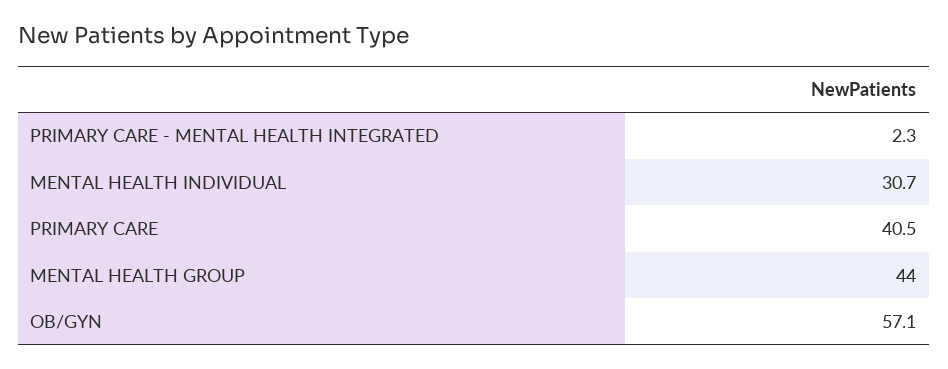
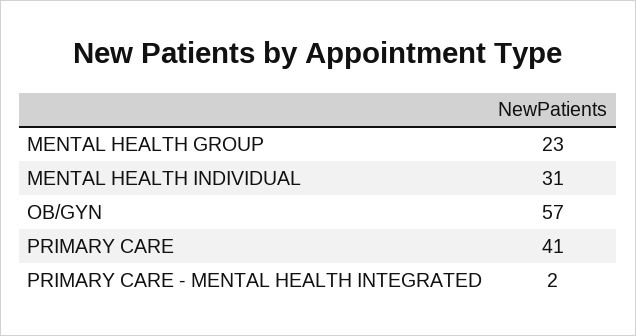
MENTAL HEALTH GROUP: 44 -> 23

